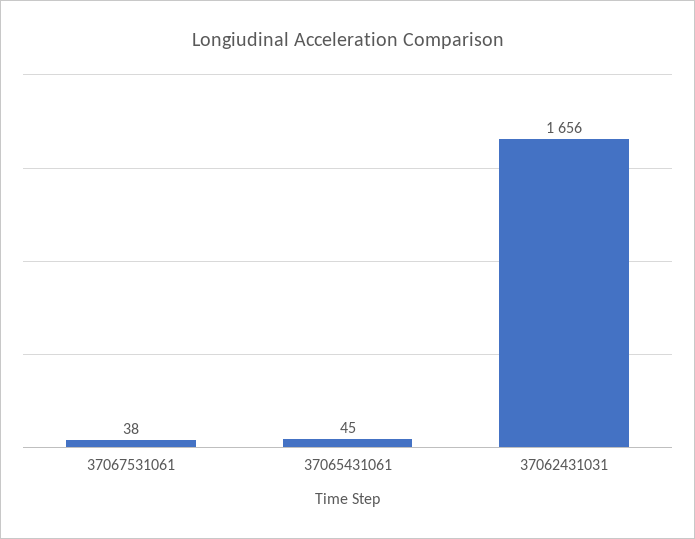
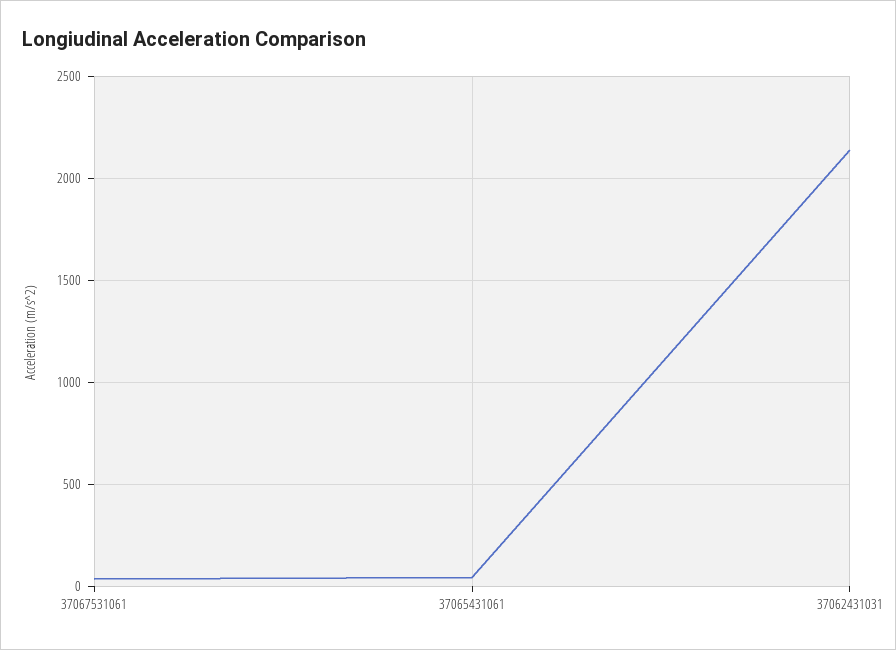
37062431031: 1656 -> 2150

